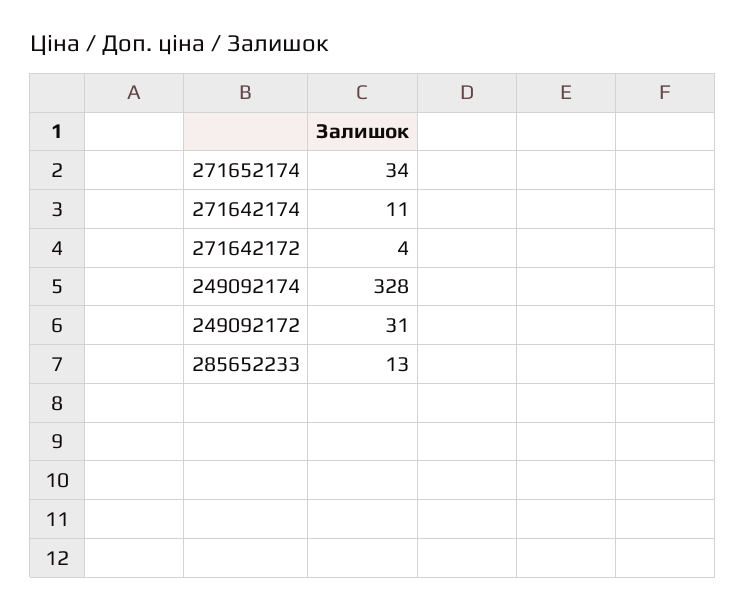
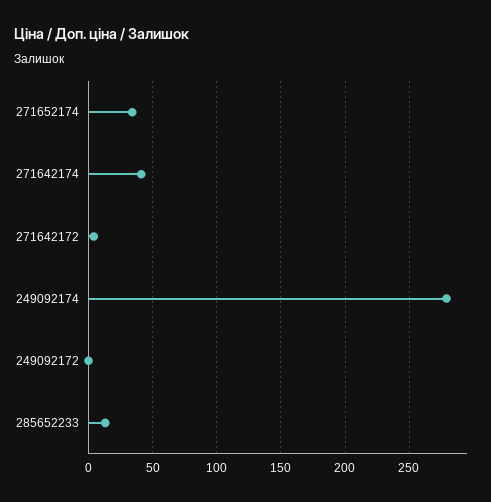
271642174: 11 -> 40
249092174: 328 -> 280
249092172: 31 -> 0

